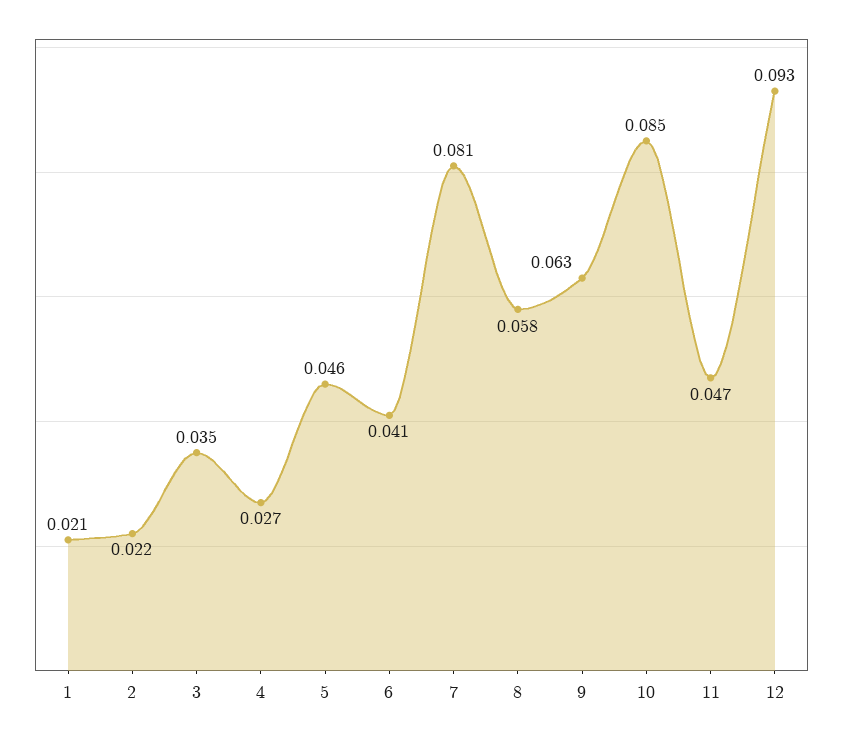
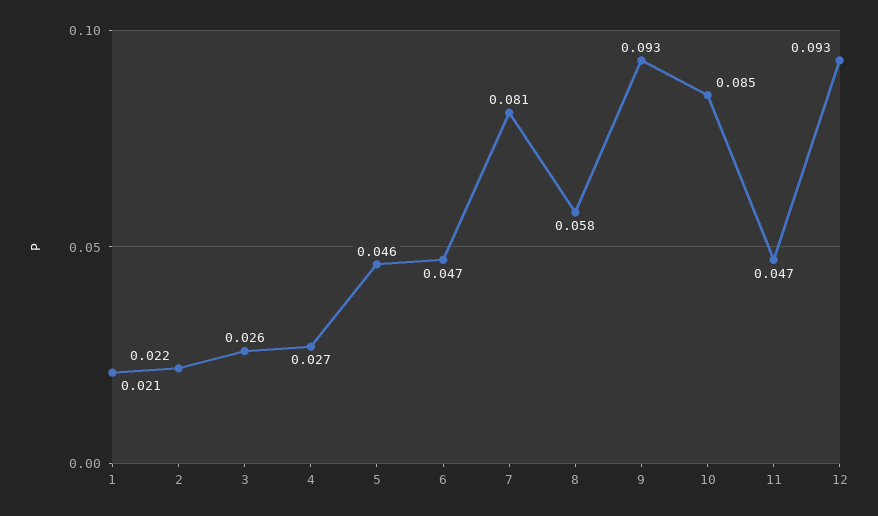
3: 0.035 -> 0.026
6: 0.041 -> 0.047
9: 0.063 -> 0.093

